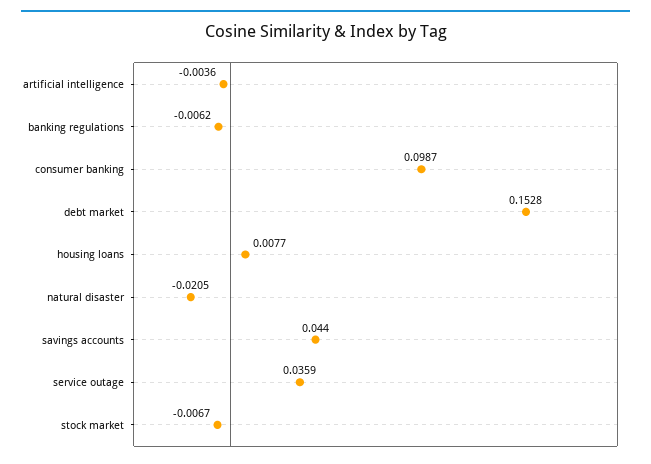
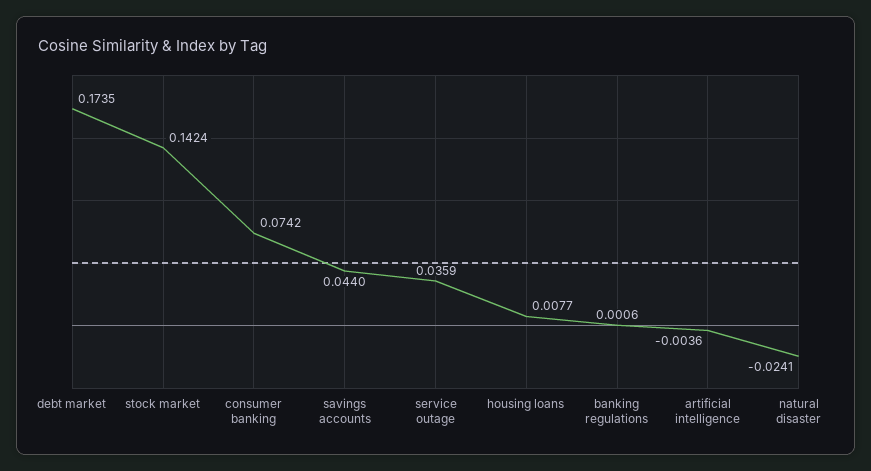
banking regulations: -0.0062 -> 0.0006
consumer banking: 0.0987 -> 0.0742
debt market: 0.1528 -> 0.1735
natural disaster: -0.0205 -> -0.0241
stock market: -0.0067 -> 0.1424

